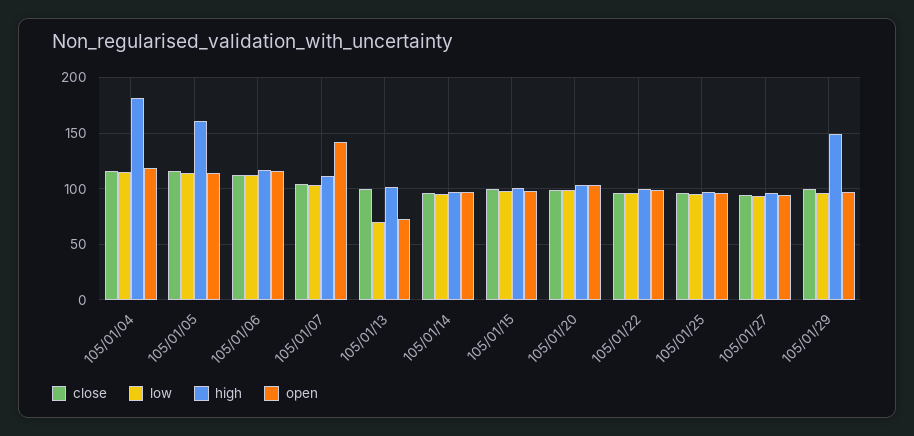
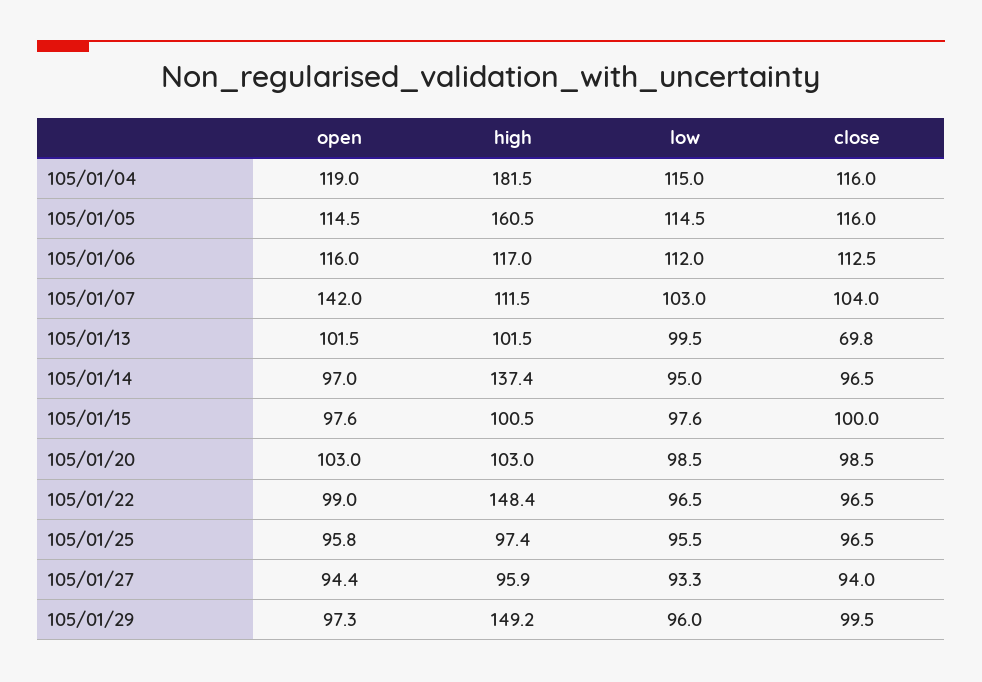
close, 105/01/13: 100 -> 69.8
low, 105/01/13: 70 -> 99.5
open, 105/01/13: 70 -> 101.5
high, 105/01/14: 100 -> 137.4
high, 105/01/22: 100 -> 148.4

